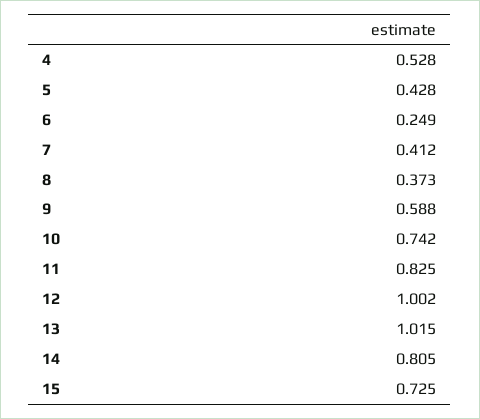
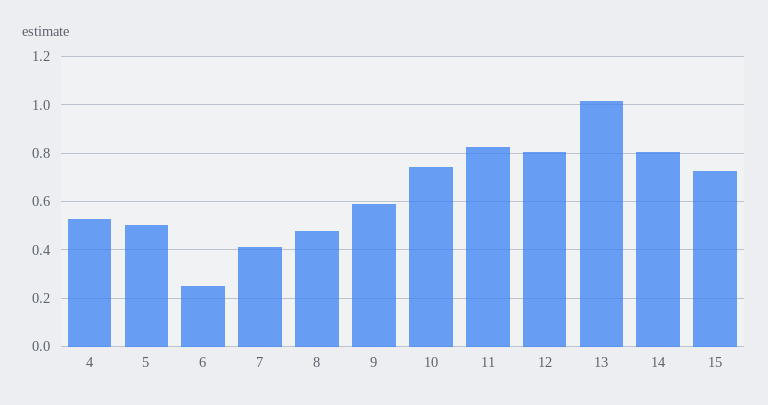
5: 0.428 -> 0.5
8: 0.373 -> 0.475
12: 1.002 -> 0.8

